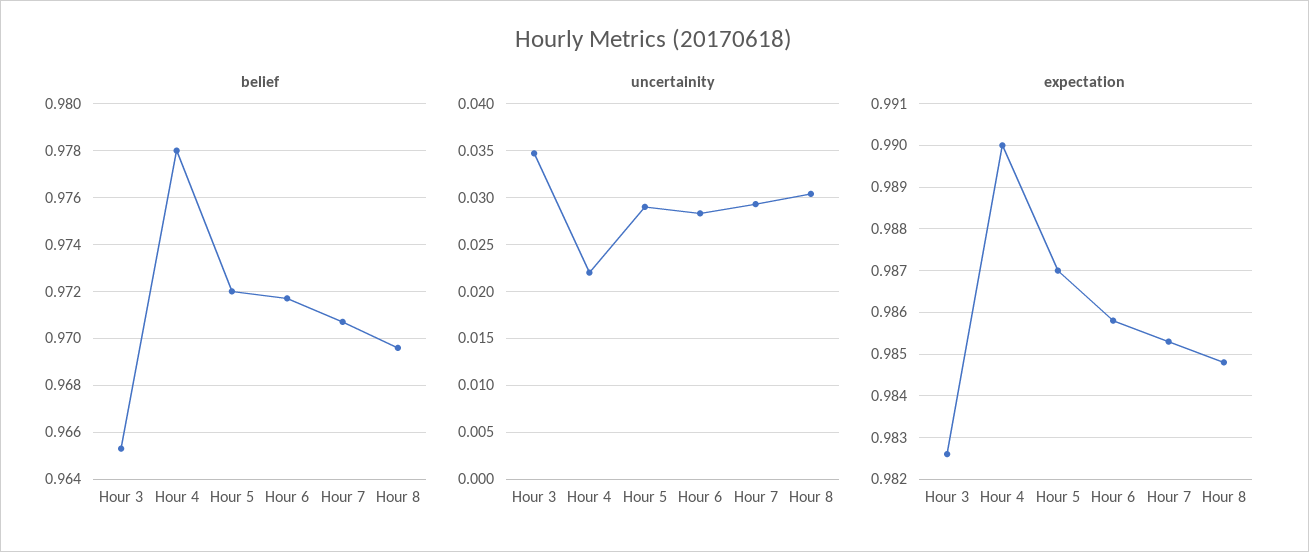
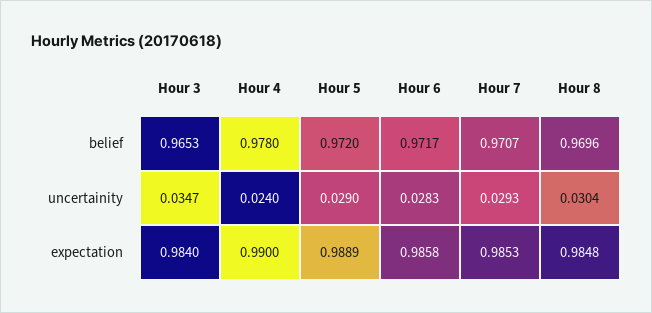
uncertainity, Hour 4: 0.022 -> 0.024
expectation, Hour 3: 0.9825 -> 0.984
expectation, Hour 5: 0.987 -> 0.9889

